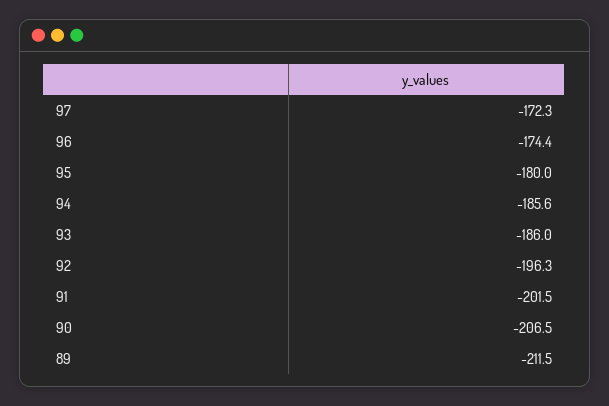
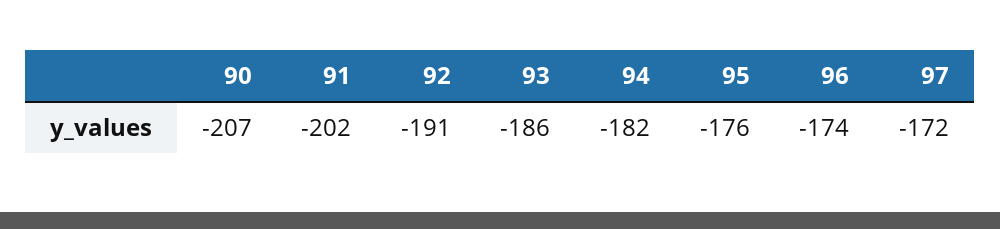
95: -180 -> -176
94: -185.6 -> -182
92: -196.3 -> -191
89: -211.5 -> none

